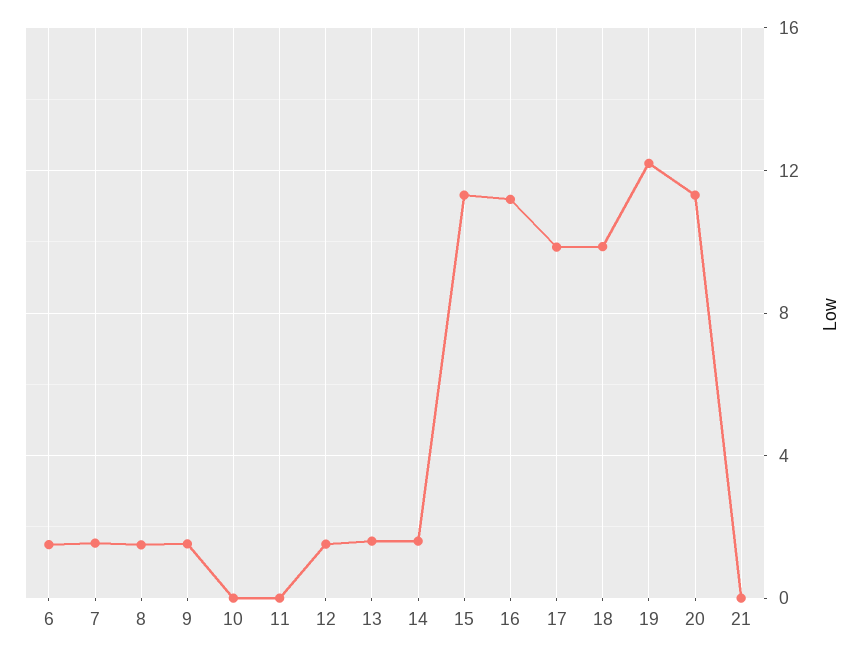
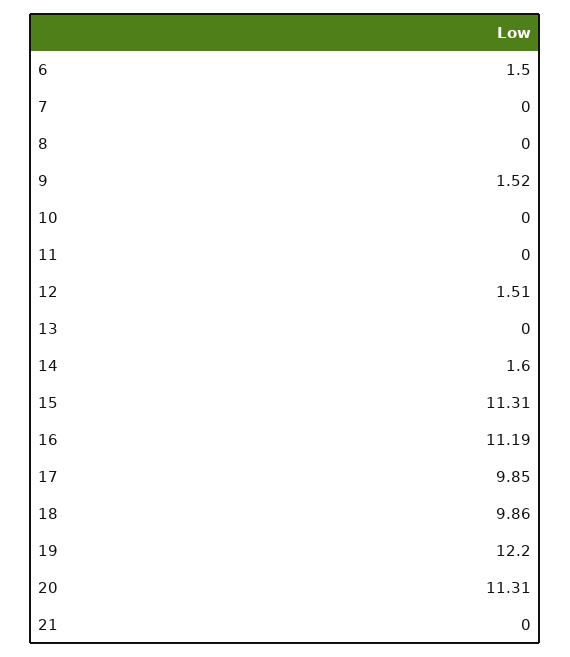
7: 1.5 -> 0
8: 1.5 -> 0
13: 1.5 -> 0

